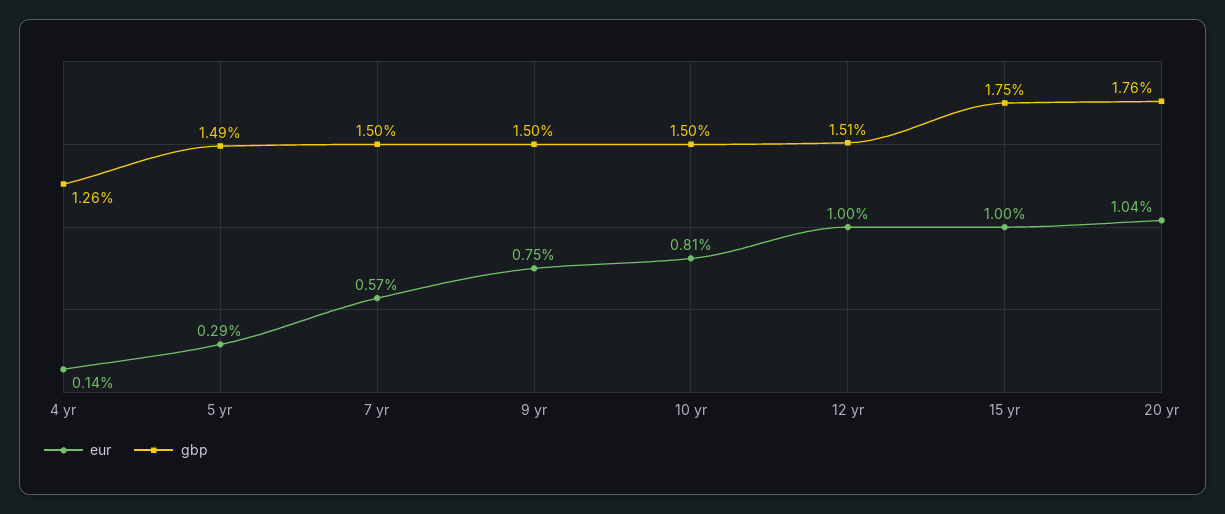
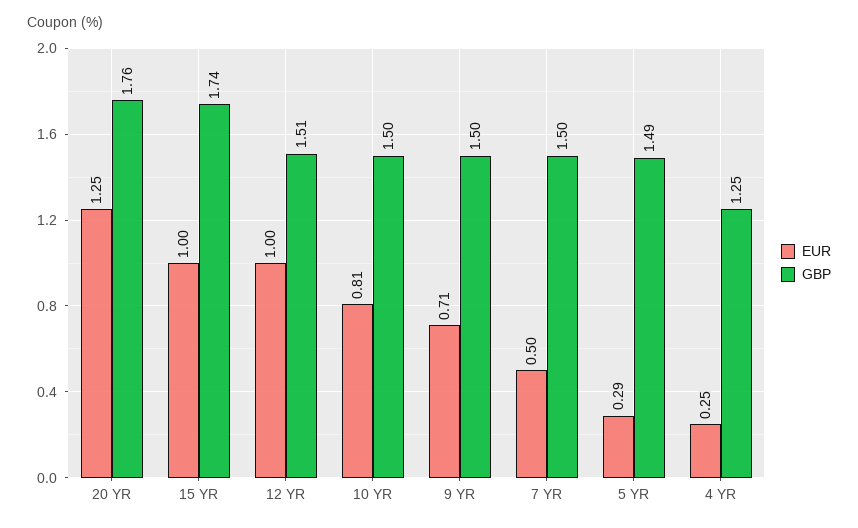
eur, 4 yr: 0.14 -> 0.25
gbp, 4 yr: 1.26 -> 1.25
eur, 7 yr: 0.57 -> 0.5
eur, 9 yr: 0.75 -> 0.71
gbp, 15 yr: 1.75 -> 1.74
eur, 20 yr: 1.04 -> 1.25

